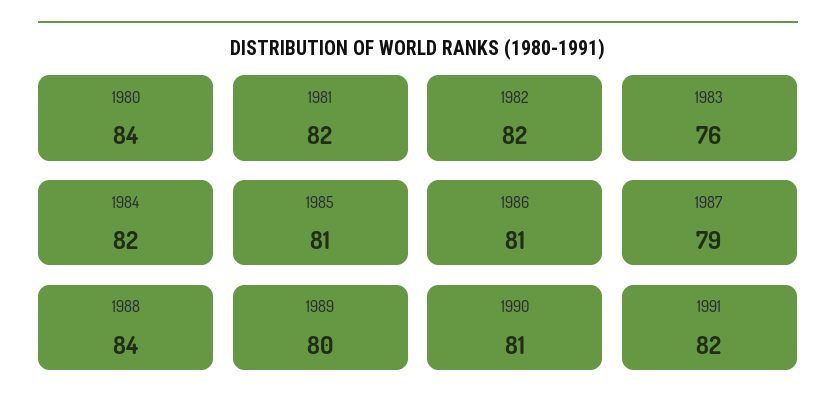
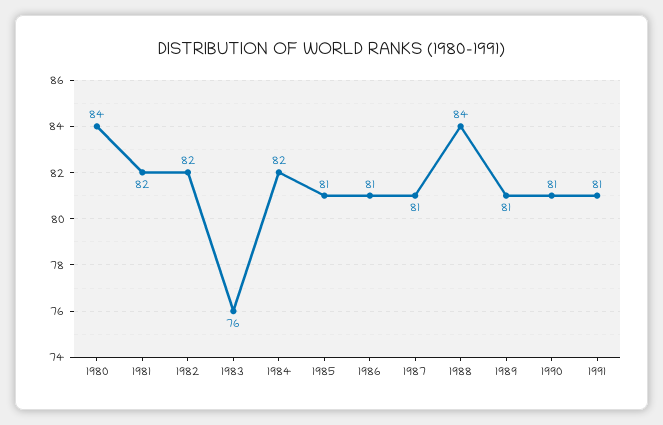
1987: 79 -> 81
1989: 80 -> 81
1991: 82 -> 81

